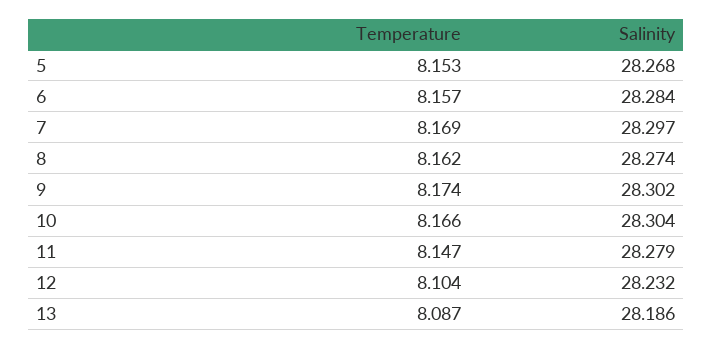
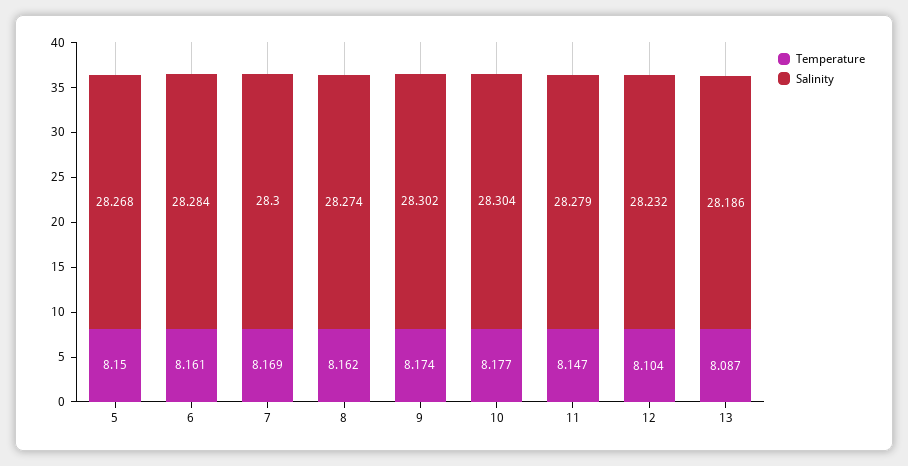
Temperature, 5: 8.153 -> 8.15
Temperature, 6: 8.157 -> 8.161
Salinity, 7: 28.297 -> 28.3
Temperature, 10: 8.166 -> 8.177

